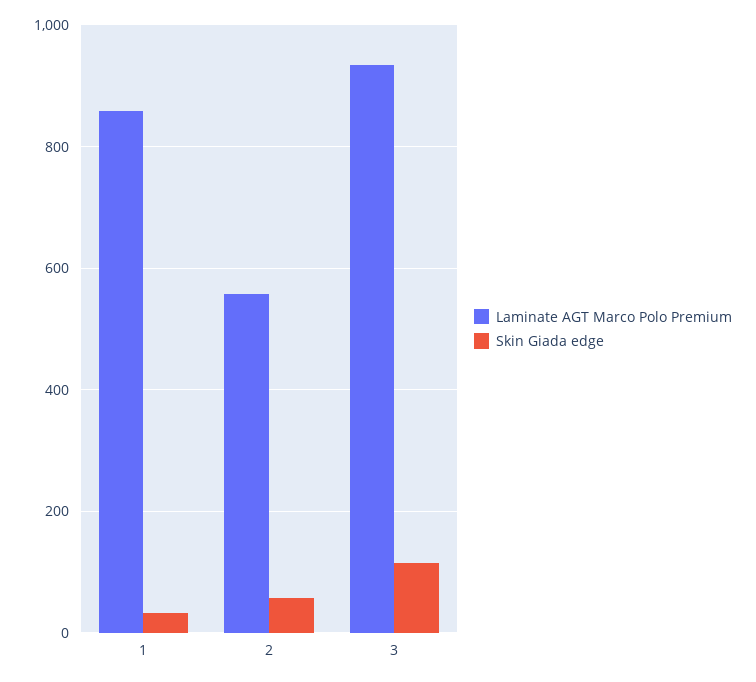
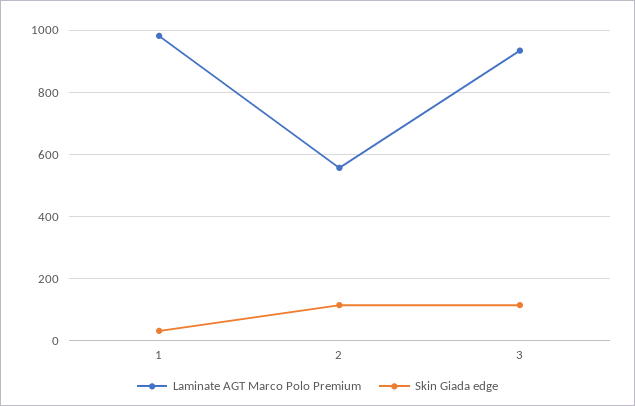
Laminate AGT Marco Polo Premium, 1: 860 -> 980
Skin Giada edge, 2: 60 -> 120

